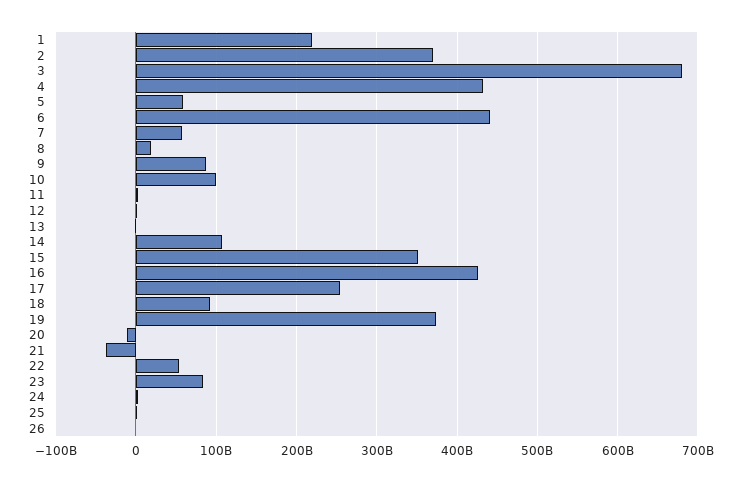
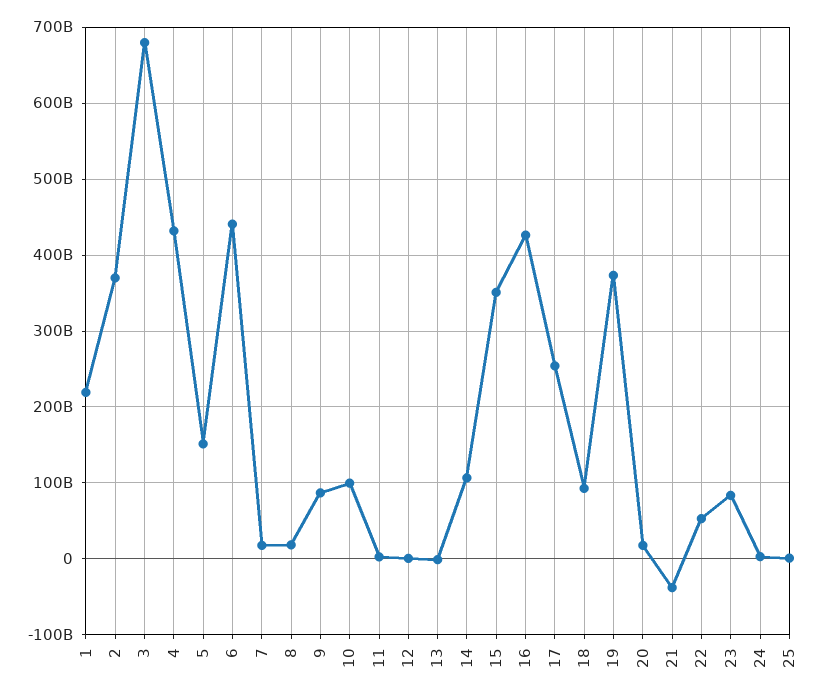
5: 60000000000 -> 150000000000
7: 60000000000 -> 20000000000
20: -10000000000 -> 20000000000
26: 0 -> none

